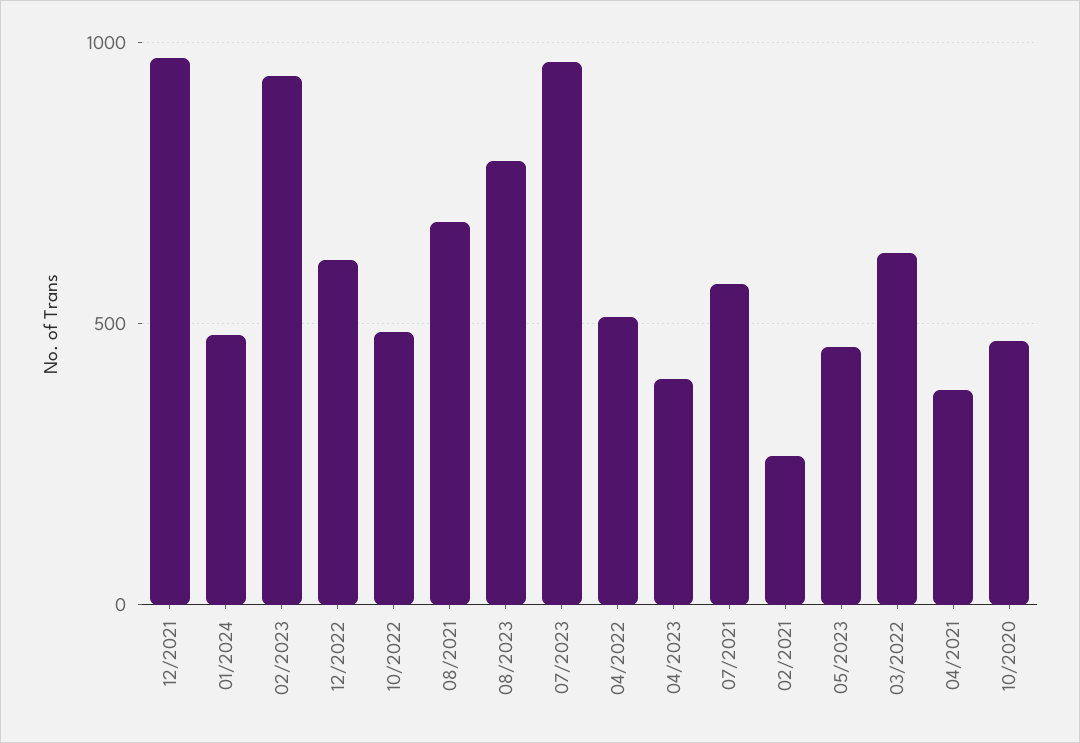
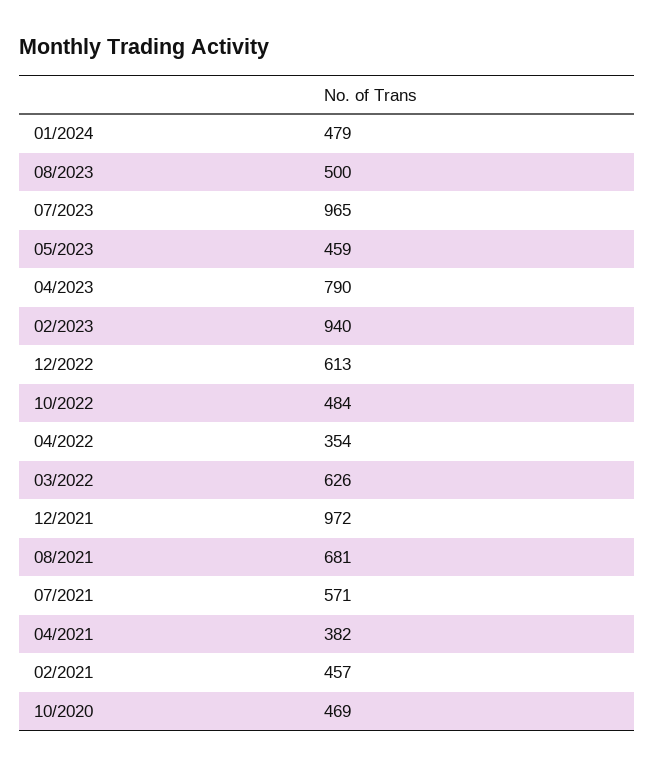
08/2023: 800 -> 500
04/2022: 500 -> 354
04/2023: 400 -> 790
02/2021: 250 -> 457

